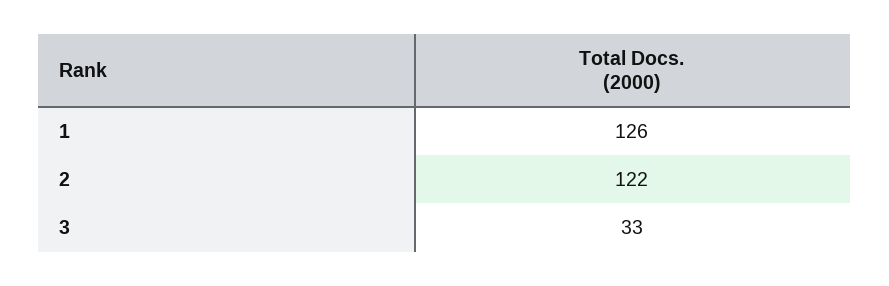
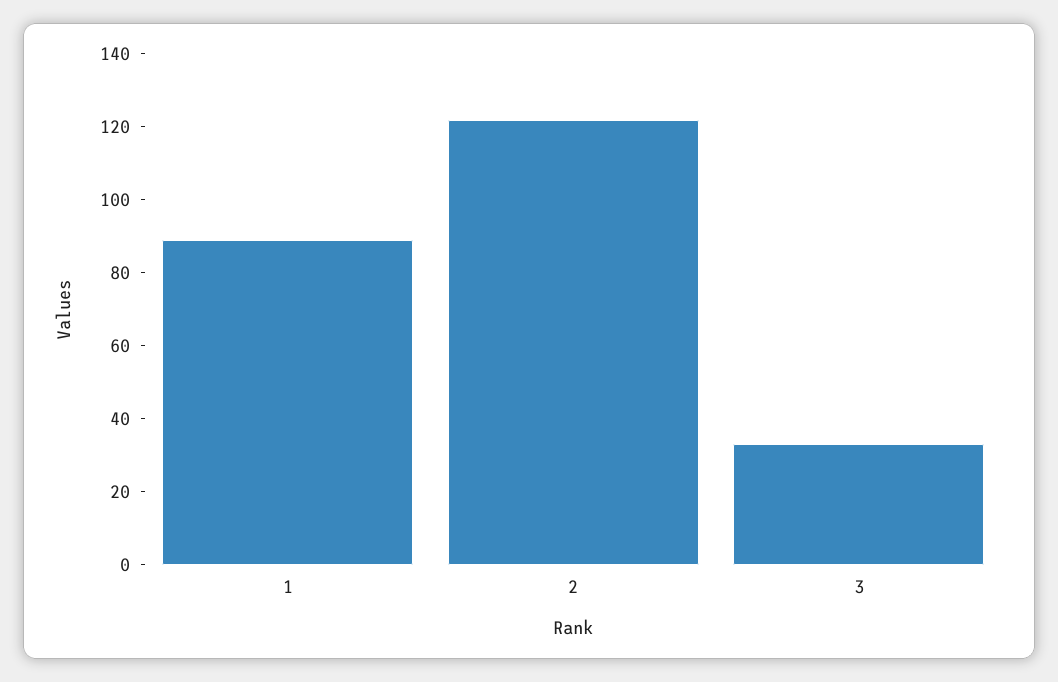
1: 126 -> 90

